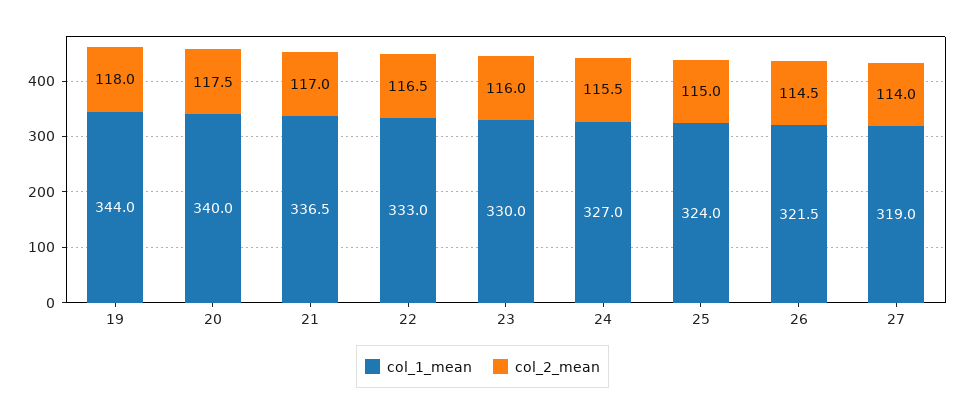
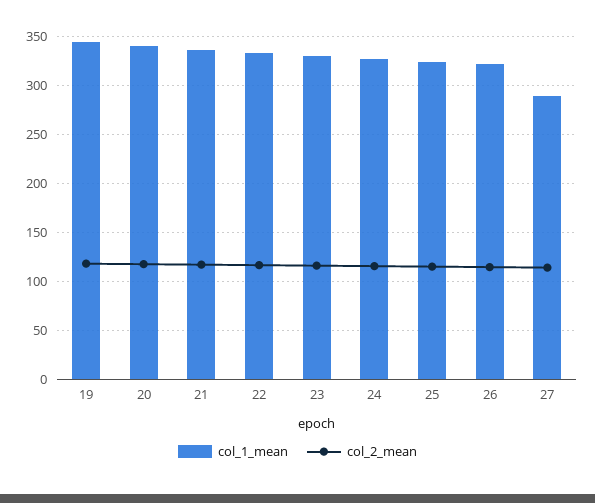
col_1_mean, 27: 319 -> 290

